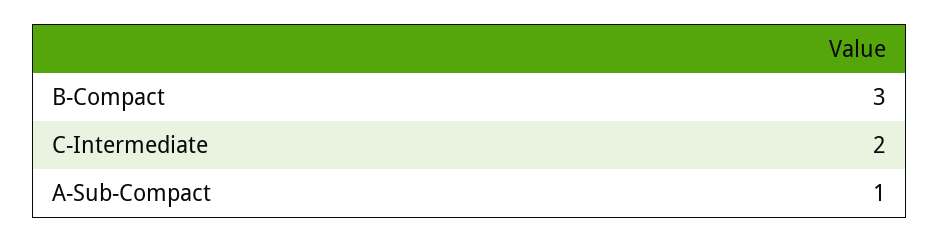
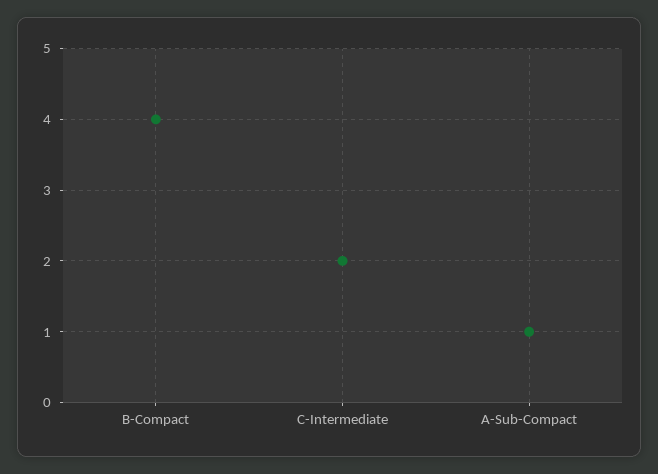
B-Compact: 3 -> 4

